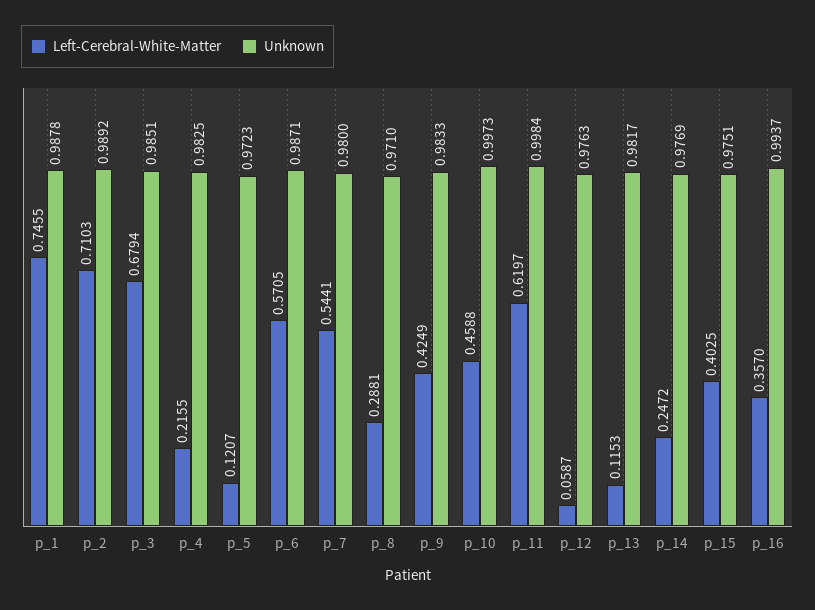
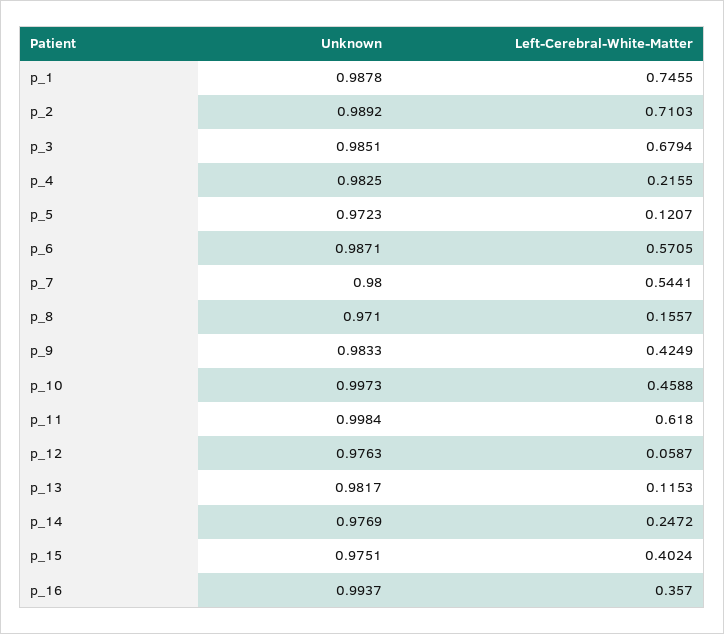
Left-Cerebral-White-Matter, p_8: 0.2881 -> 0.1557
Left-Cerebral-White-Matter, p_11: 0.6197 -> 0.618
Left-Cerebral-White-Matter, p_15: 0.4025 -> 0.4024

